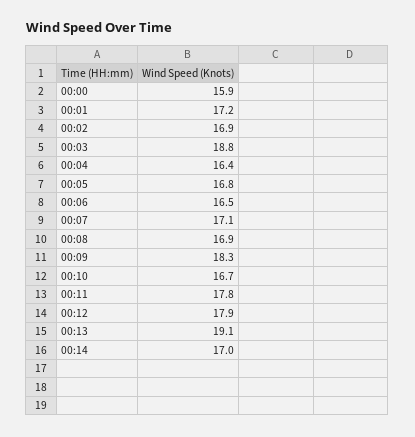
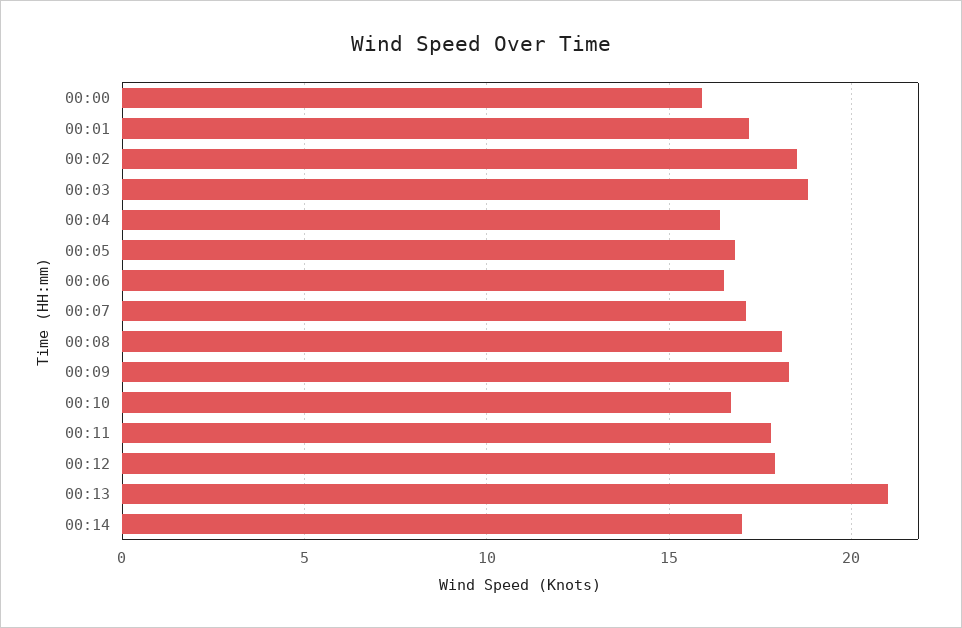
00:02: 16.9 -> 18.5
00:08: 16.9 -> 18
00:13: 19.1 -> 21

